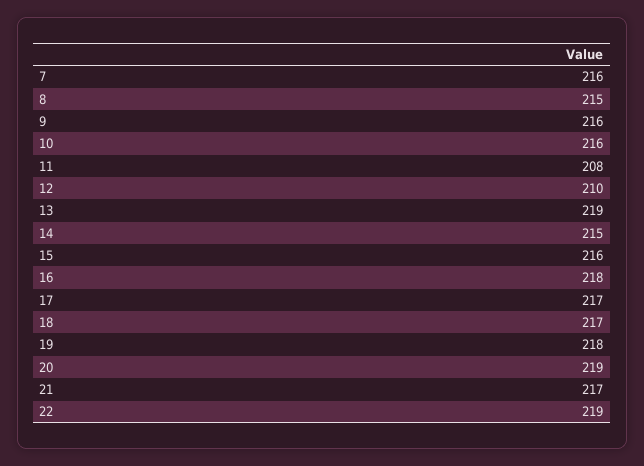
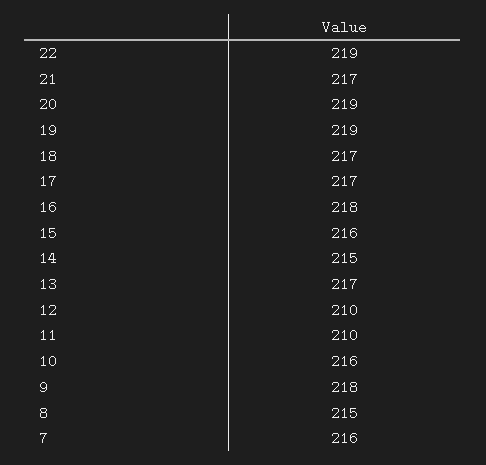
9: 216 -> 218
11: 208 -> 210
13: 219 -> 217
19: 218 -> 219

